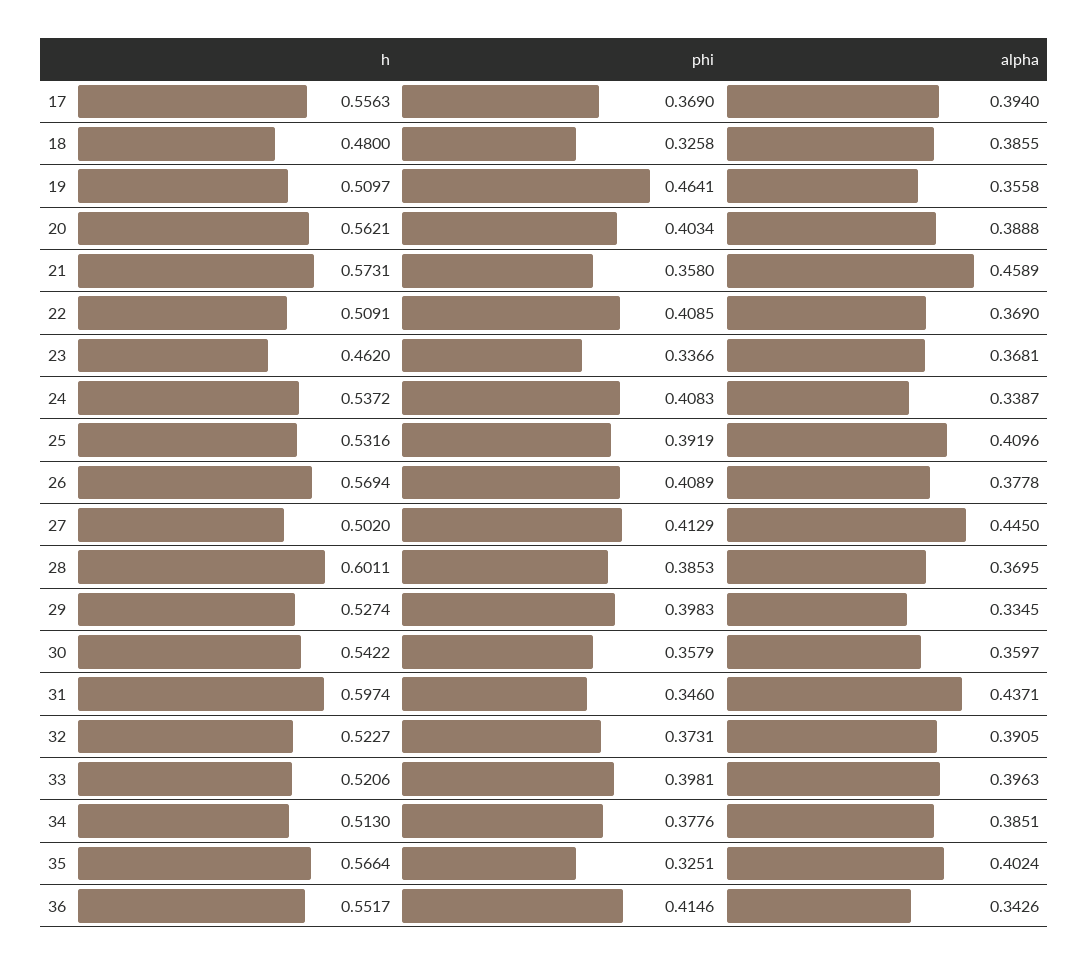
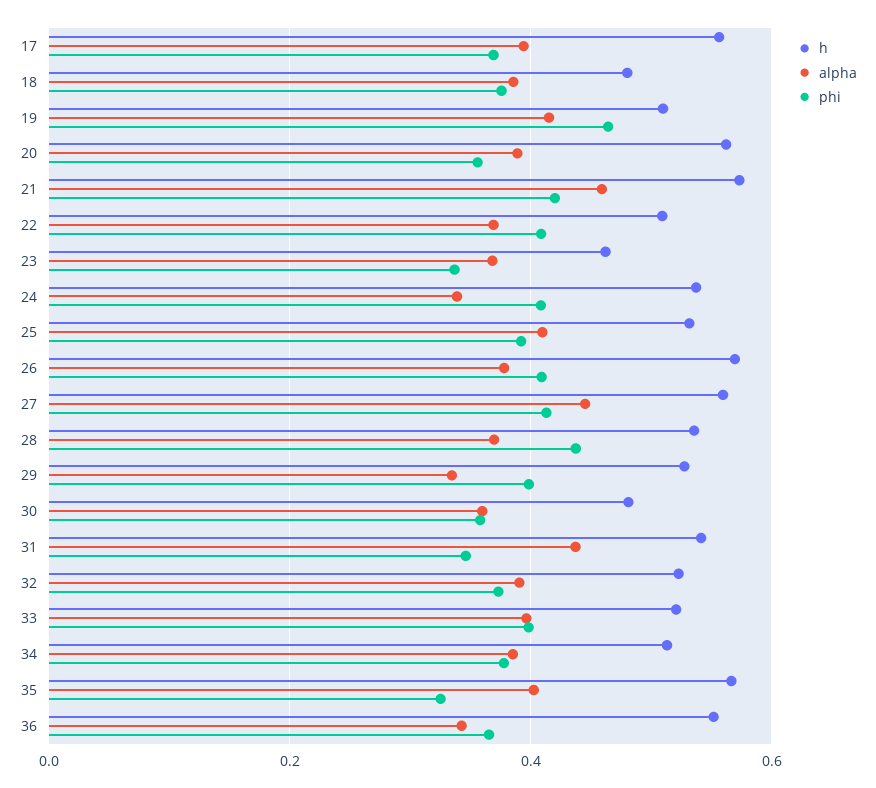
phi, 18: 0.3258 -> 0.38
alpha, 19: 0.3558 -> 0.42
phi, 20: 0.4034 -> 0.36
phi, 21: 0.358 -> 0.42
h, 27: 0.502 -> 0.56
h, 28: 0.6011 -> 0.54
phi, 28: 0.3853 -> 0.44
h, 30: 0.5422 -> 0.48
h, 31: 0.5974 -> 0.54
phi, 36: 0.4146 -> 0.36

